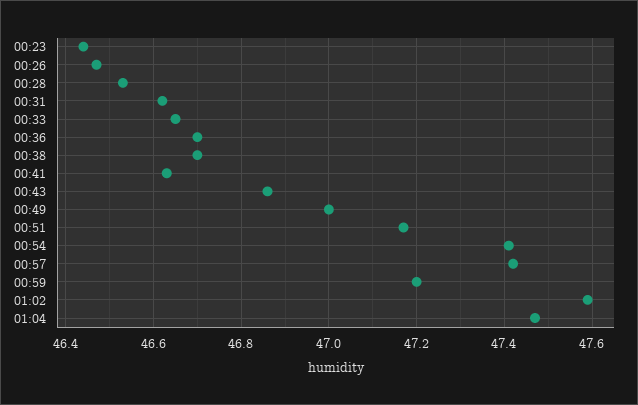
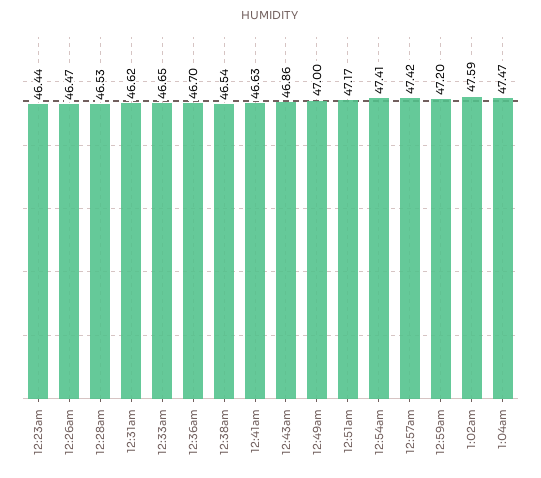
00:38: 46.7 -> 46.54

